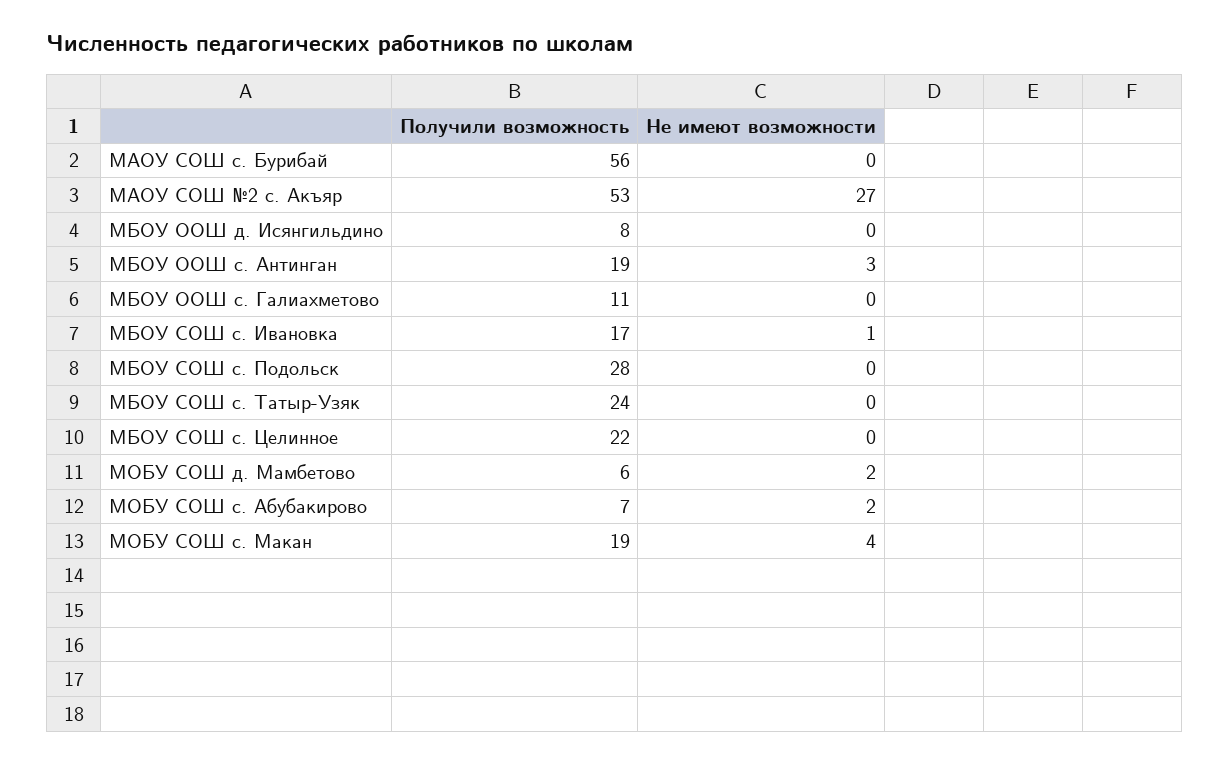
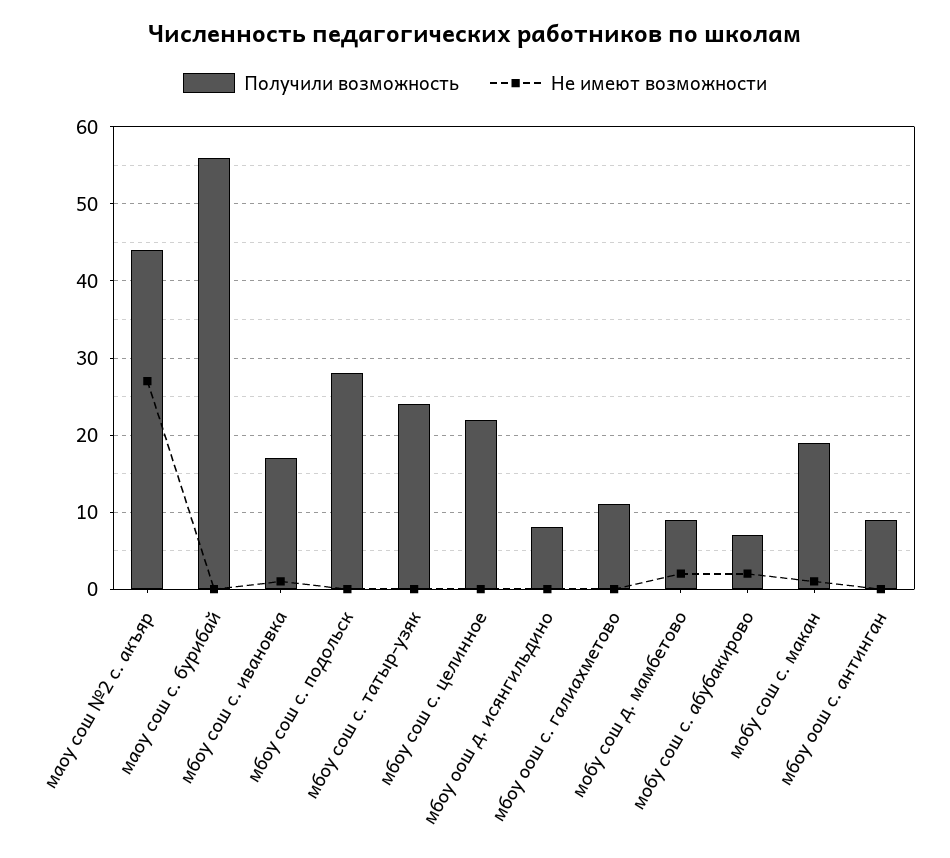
Получили возможность, МАОУ СОШ №2 с. Акъяр: 53 -> 44
Получили возможность, МБОУ ООШ с. Антинган: 19 -> 9
Не имеют возможности, МБОУ ООШ с. Антинган: 3 -> 0
Получили возможность, МОБУ СОШ д. Мамбетово: 6 -> 9
Не имеют возможности, МОБУ СОШ с. Макан: 4 -> 1

